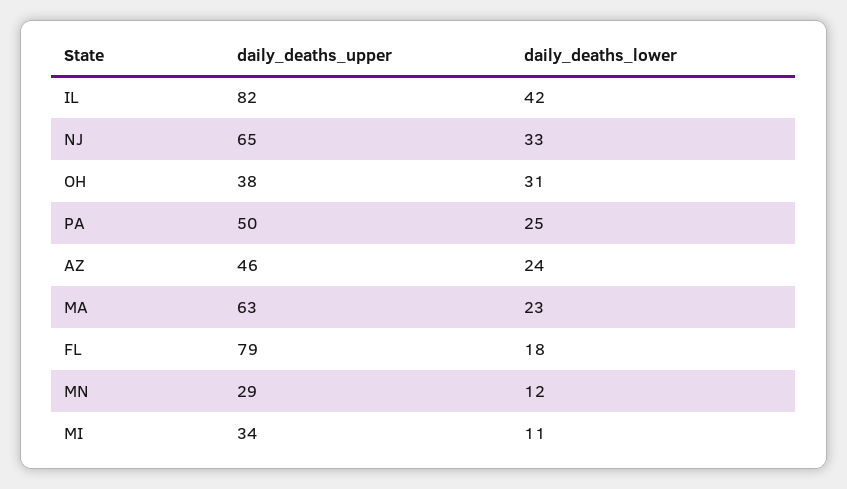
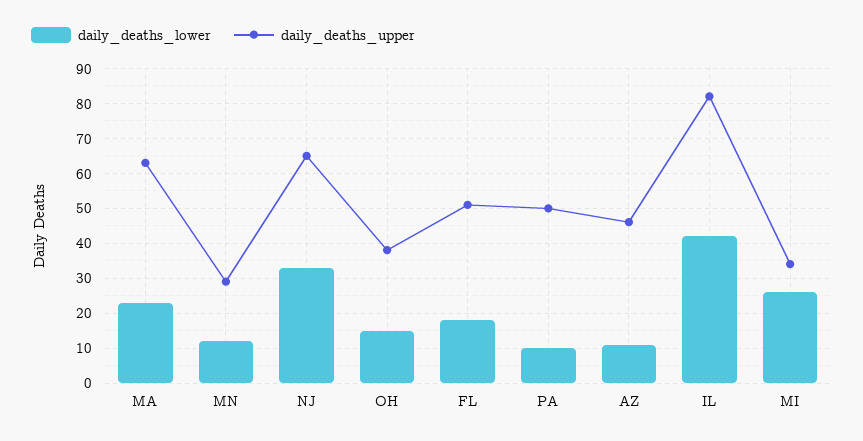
daily_deaths_lower, OH: 31 -> 15
daily_deaths_lower, PA: 25 -> 10
daily_deaths_lower, AZ: 24 -> 10
daily_deaths_upper, FL: 79 -> 50
daily_deaths_lower, MI: 11 -> 25

